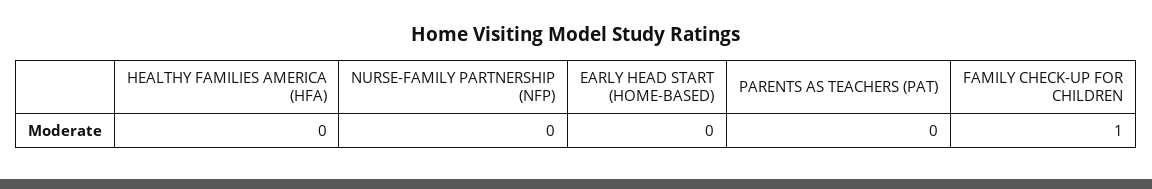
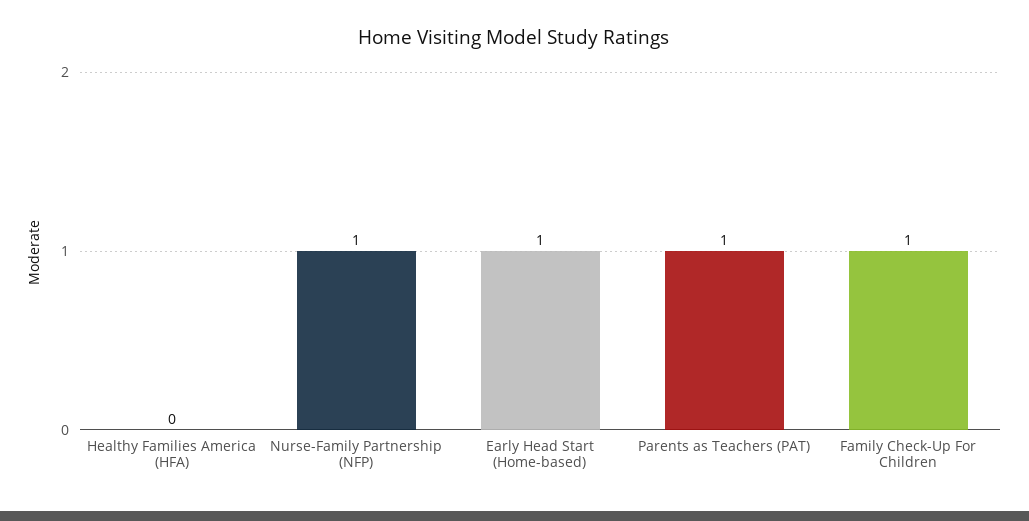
NURSE-FAMILY PARTNERSHIP (NFP): 0 -> 1
EARLY HEAD START (HOME-BASED): 0 -> 1
PARENTS AS TEACHERS (PAT): 0 -> 1

